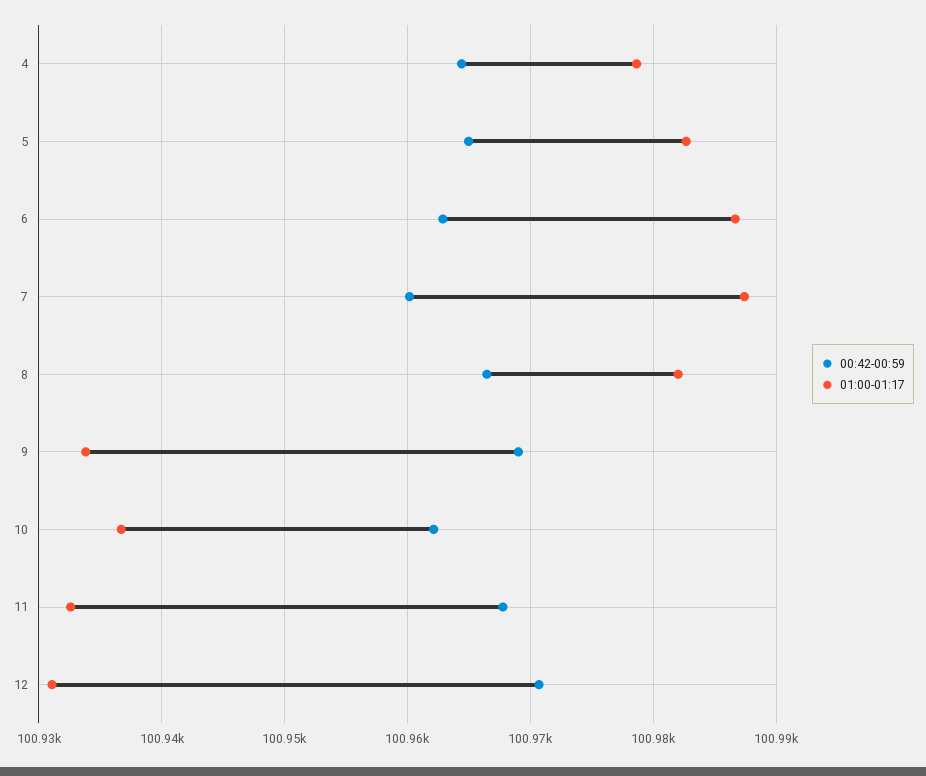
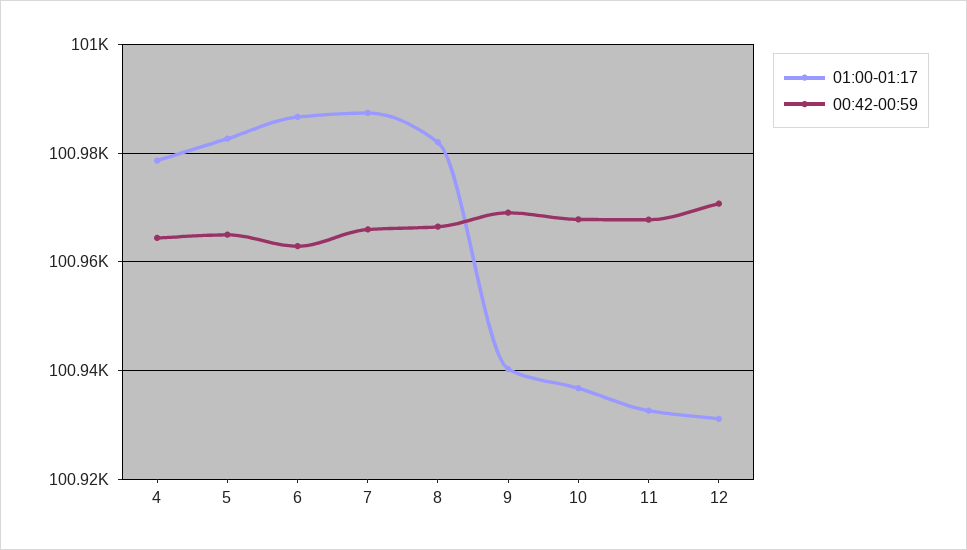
00:42-00:59, 7: 100960 -> 100966
01:00-01:17, 9: 100934 -> 100940
00:42-00:59, 10: 100962 -> 100968

